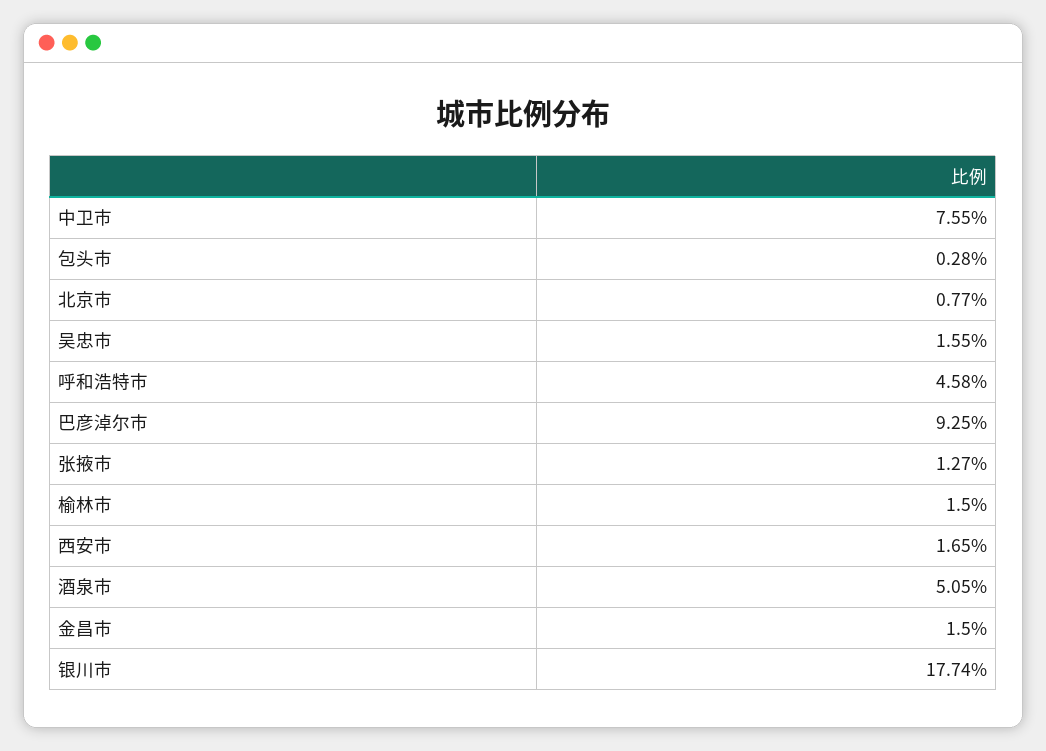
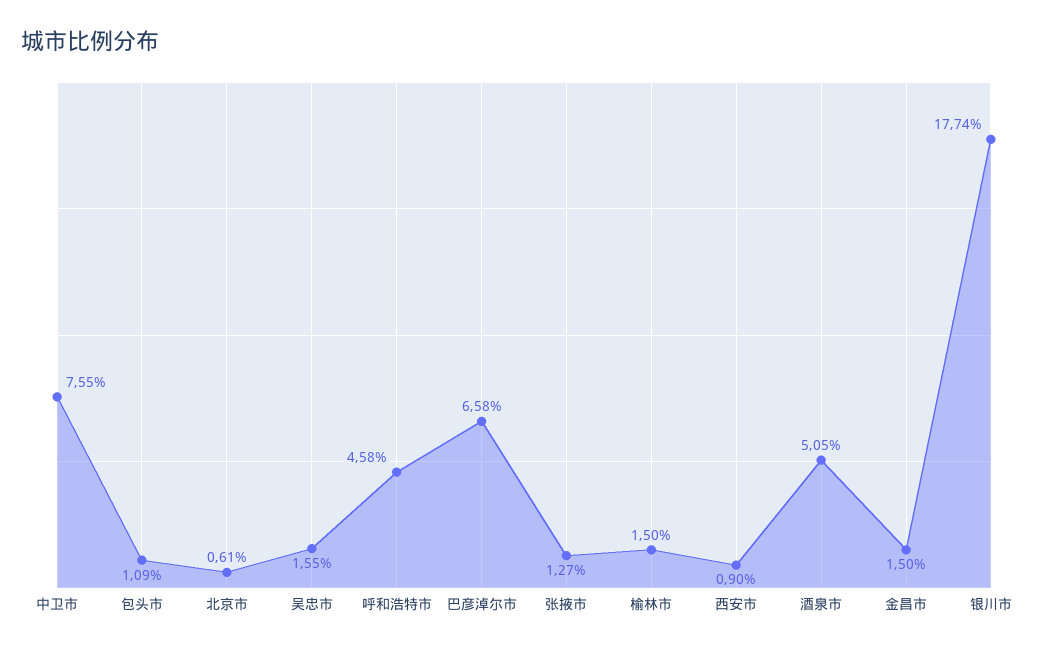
包头市: 0.28 -> 1.09
北京市: 0.77 -> 0.61
巴彦淖尔市: 9.25 -> 6.58
西安市: 1.65 -> 0.9

